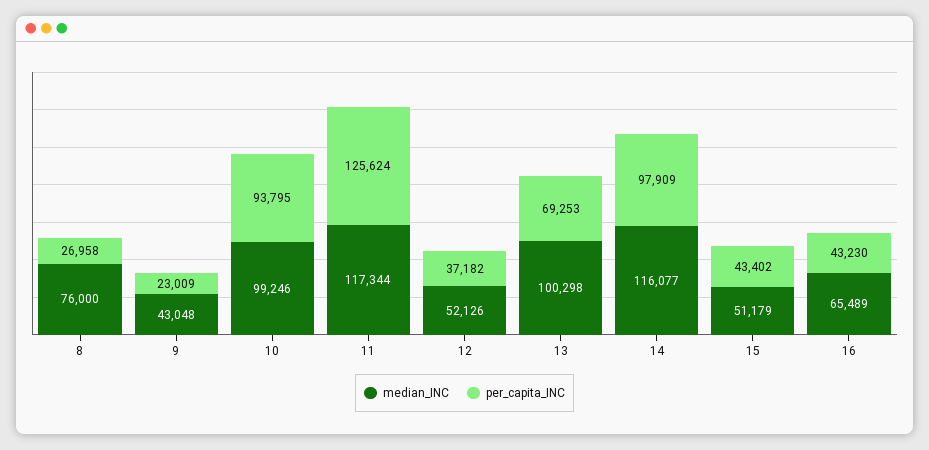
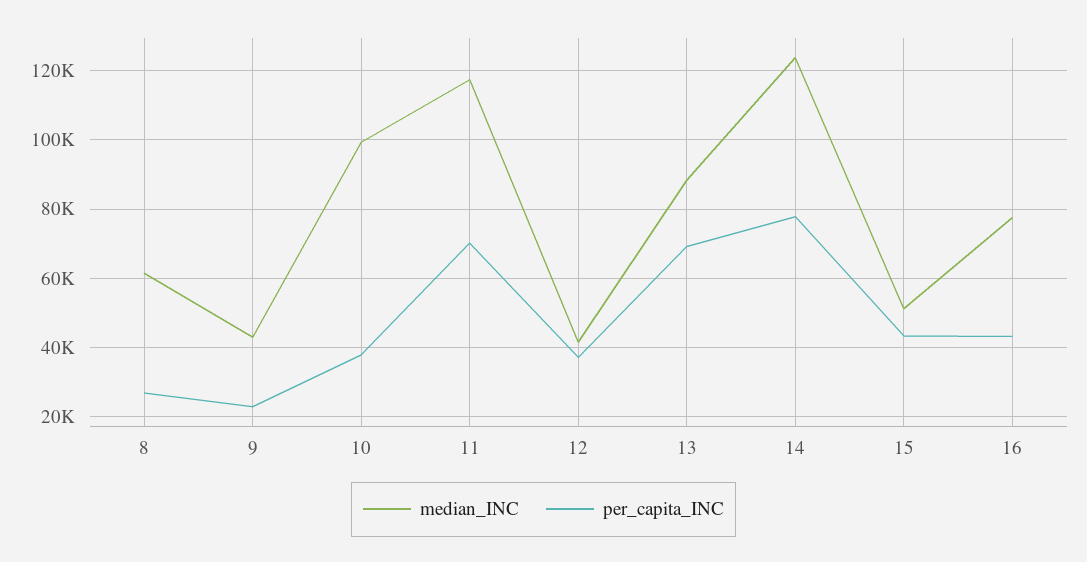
median_INC, 8: 76000 -> 62000
per_capita_INC, 10: 93795 -> 38000
per_capita_INC, 11: 125624 -> 70000
median_INC, 12: 52126 -> 42000
median_INC, 13: 100298 -> 88000
median_INC, 14: 116077 -> 124000
per_capita_INC, 14: 97909 -> 78000
median_INC, 16: 65489 -> 78000

